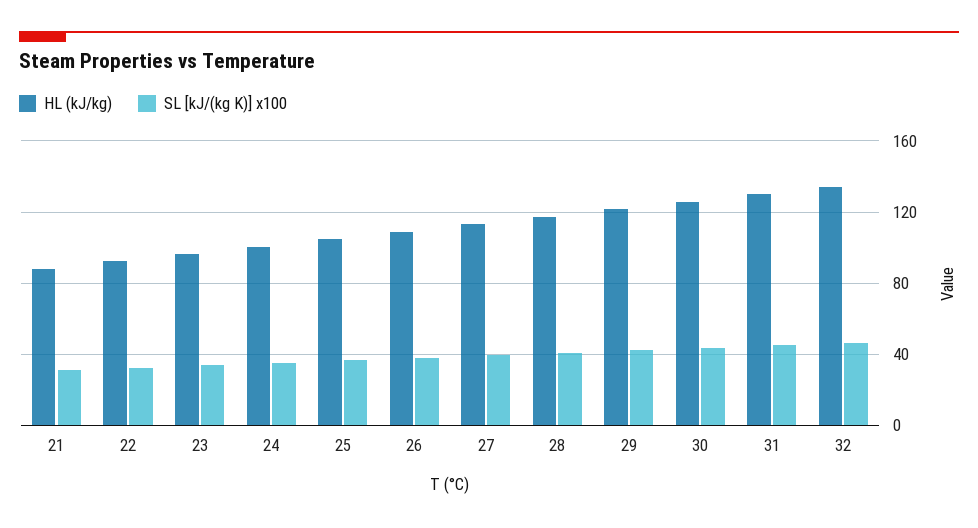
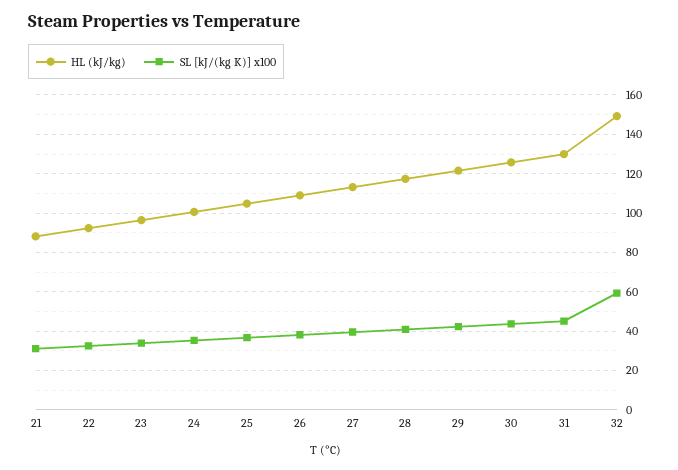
HL (kJ/kg), 32: 135 -> 150
SL [kJ/(kg K)] x100, 32: 45 -> 60

